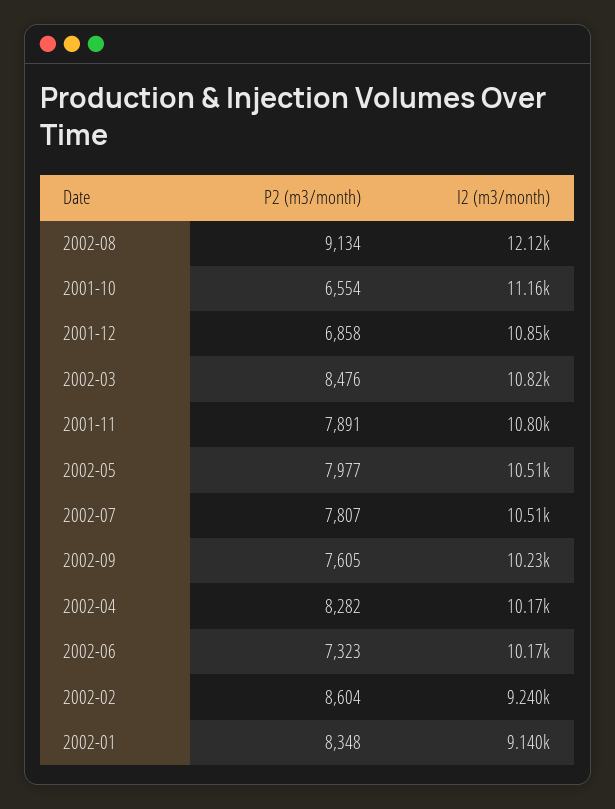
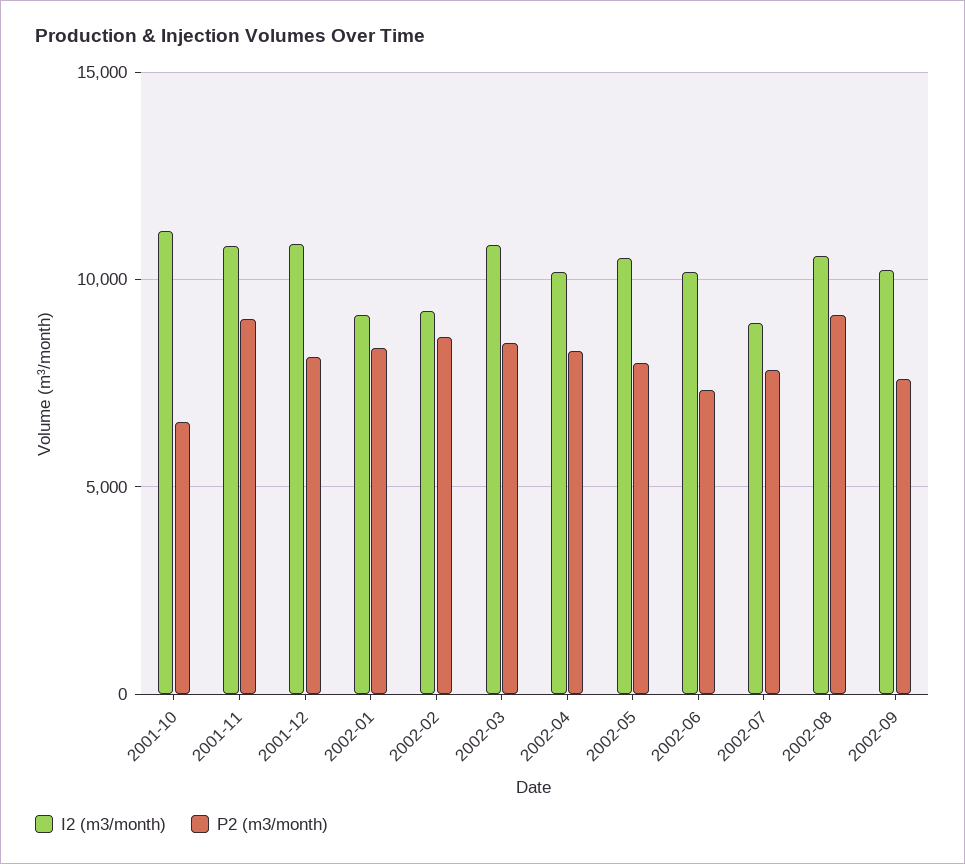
I2 (m3/month), 2002-08: 12120 -> 10500
P2 (m3/month), 2001-12: 6858 -> 8000
P2 (m3/month), 2001-11: 7891 -> 9000
I2 (m3/month), 2002-07: 10510 -> 9000

